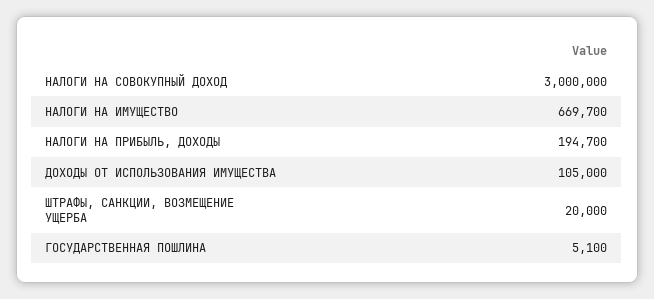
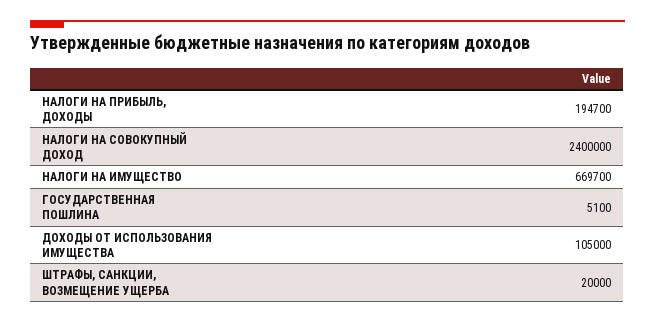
НАЛОГИ НА СОВОКУПНЫЙ ДОХОД: 3000000 -> 2400000

